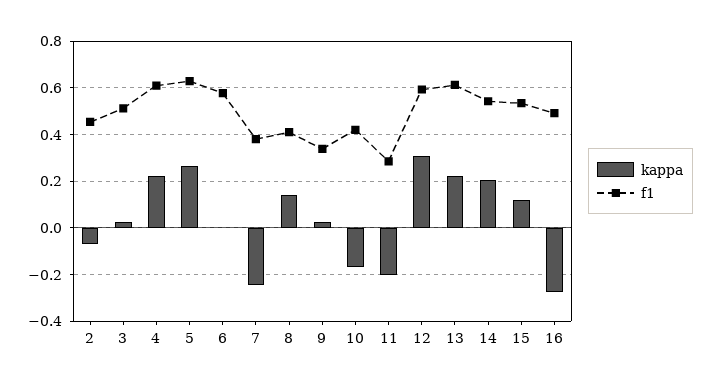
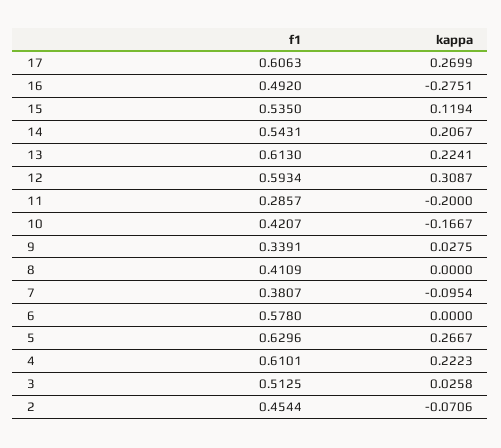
kappa, 7: -0.25 -> -0.0954
kappa, 8: 0.15 -> 0
f1, 17: none -> 0.6063
kappa, 17: none -> 0.2699

